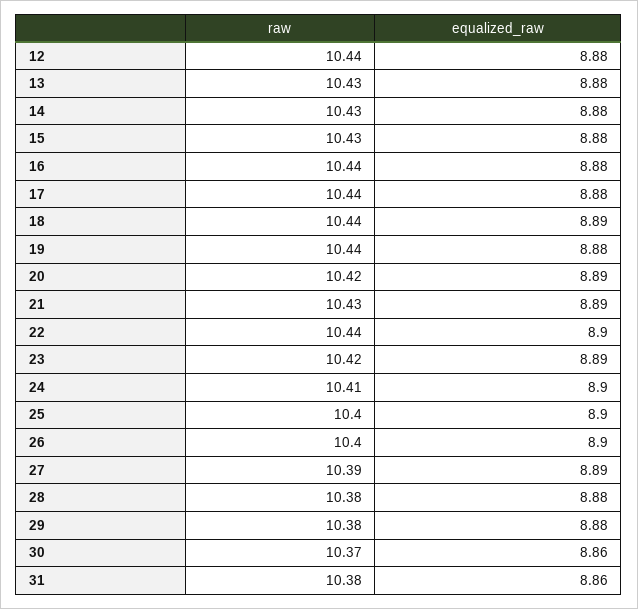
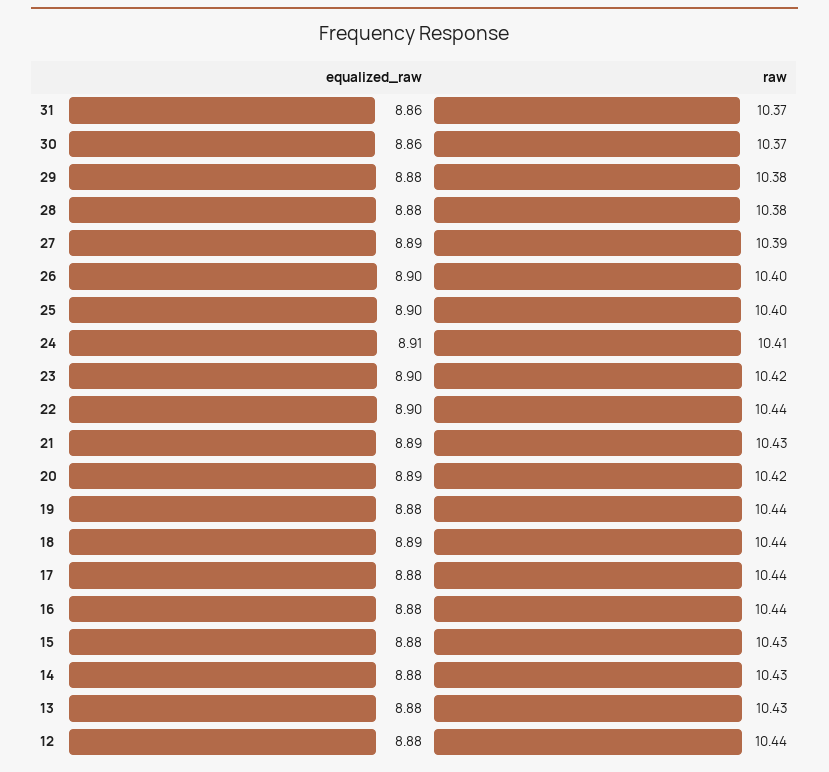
equalized_raw, 23: 8.89 -> 8.9
equalized_raw, 24: 8.9 -> 8.91
raw, 31: 10.38 -> 10.37

